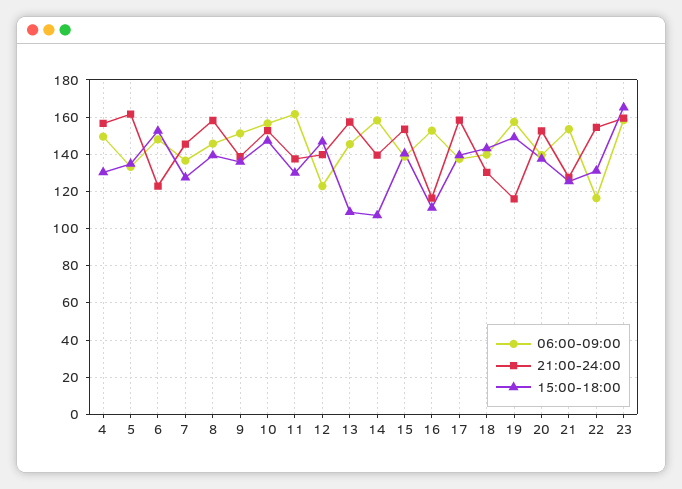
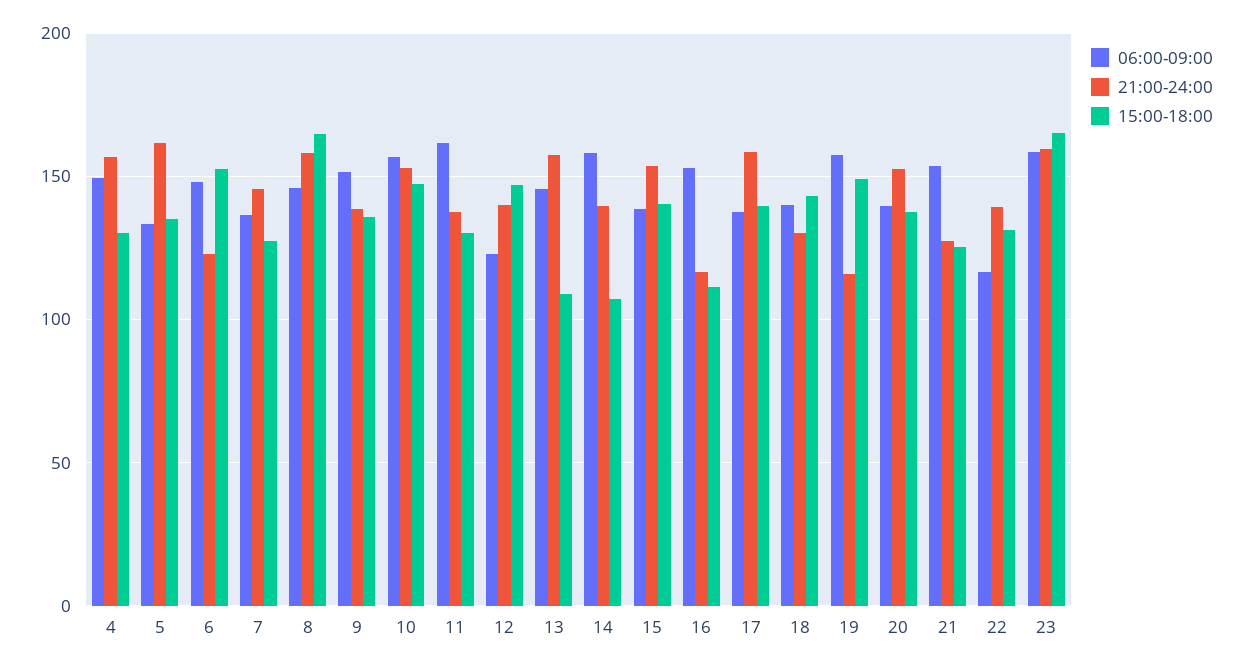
15:00-18:00, 8: 140 -> 165
21:00-24:00, 22: 155 -> 140

